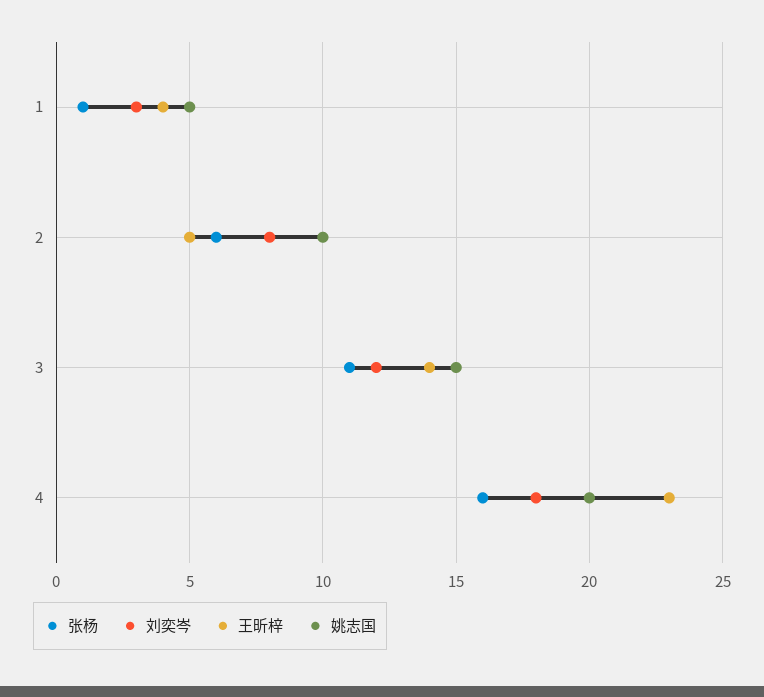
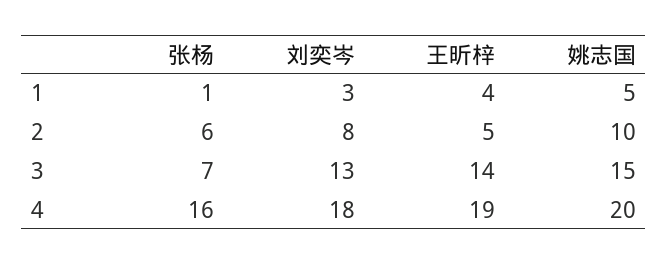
张杨, 3: 11 -> 7
刘奕岑, 3: 12 -> 13
王昕梓, 4: 23 -> 19

